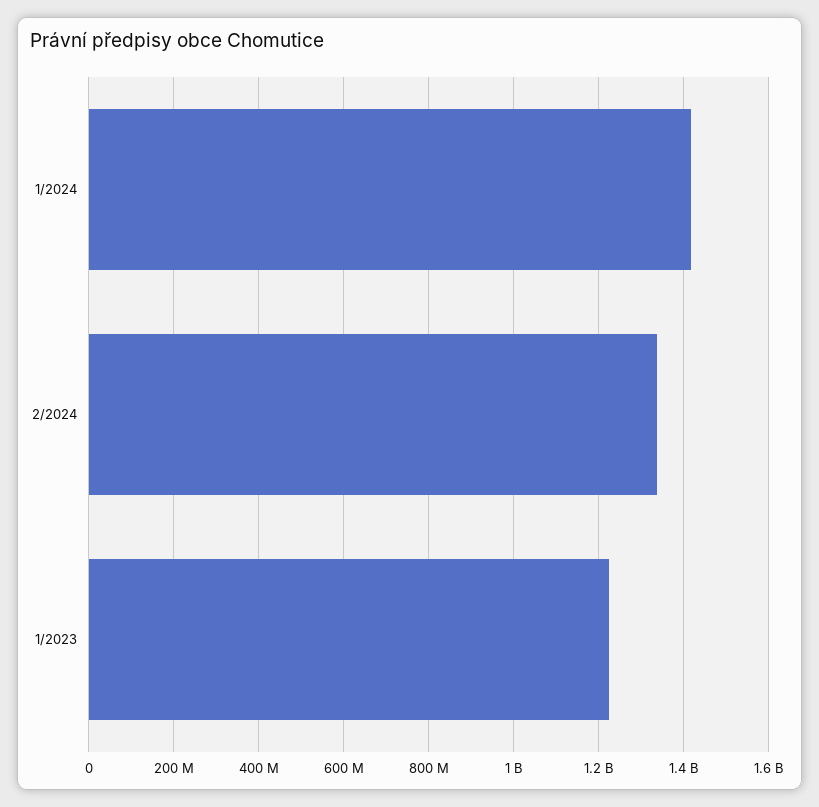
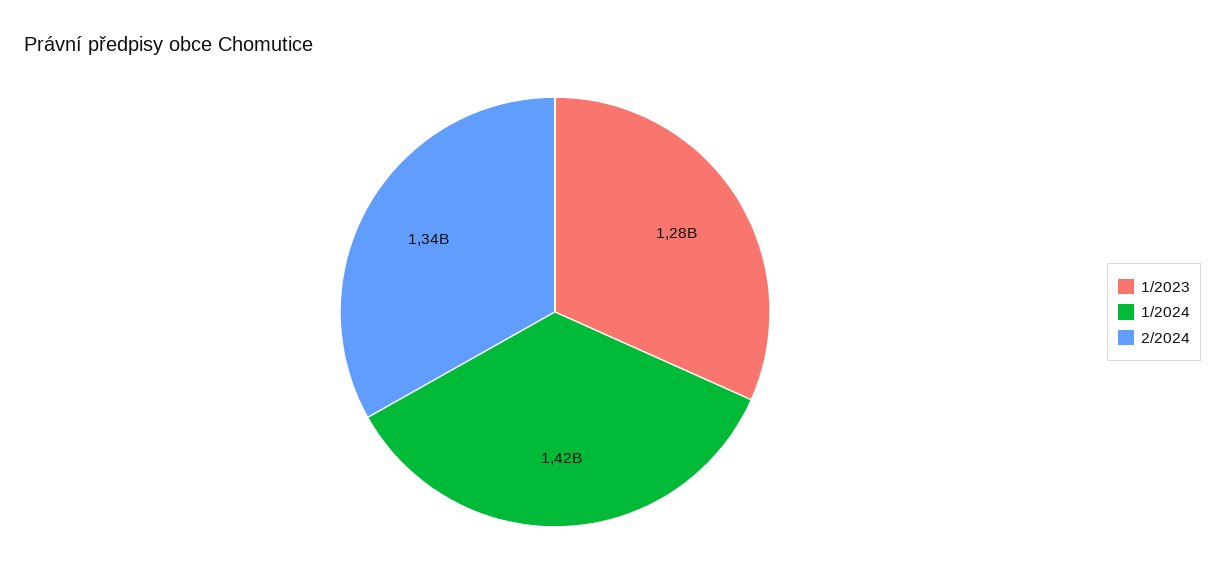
1/2023: 1220000000 -> 1280000000

